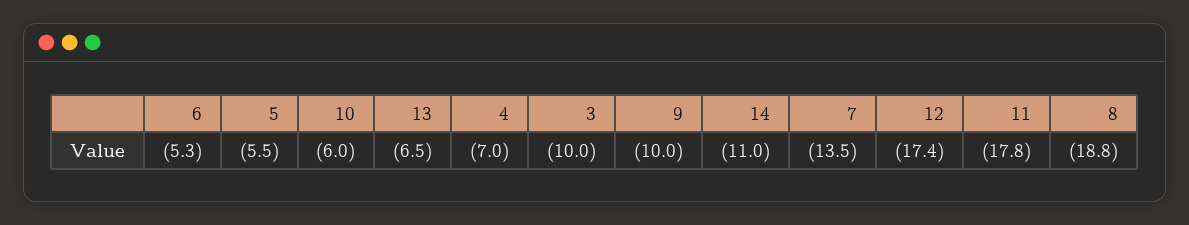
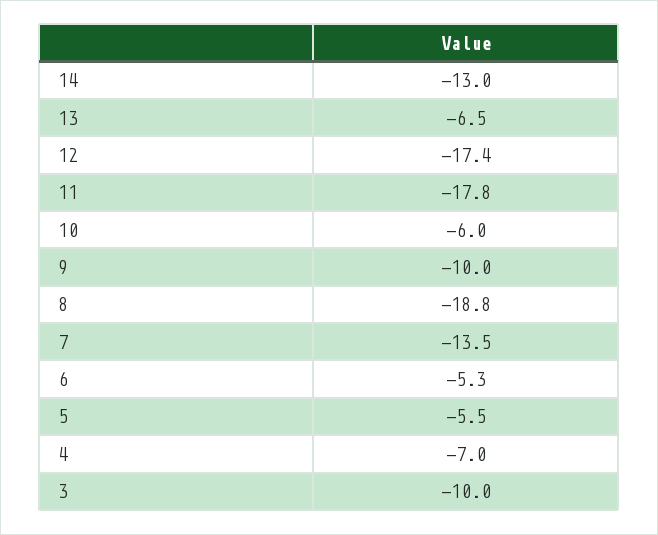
14: -11 -> -13

